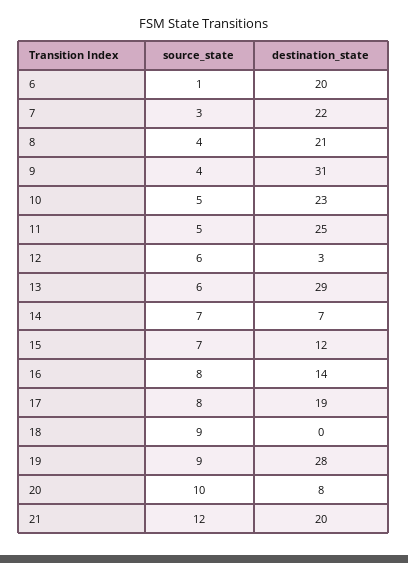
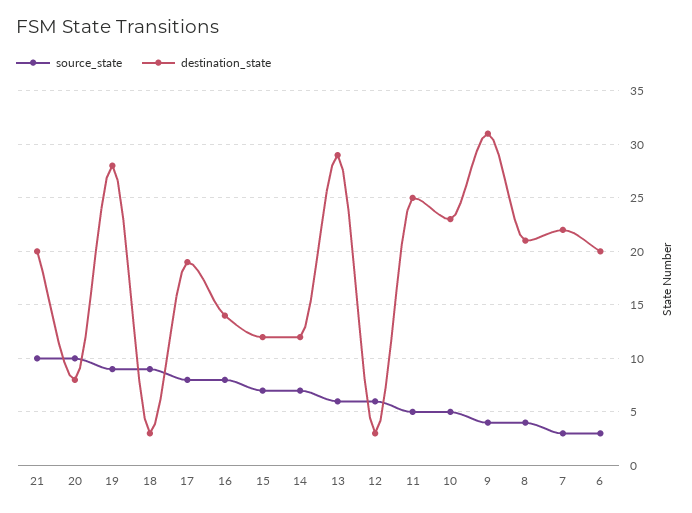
source_state, 6: 1 -> 3
destination_state, 14: 7 -> 12
destination_state, 18: 0 -> 3
source_state, 21: 12 -> 10

